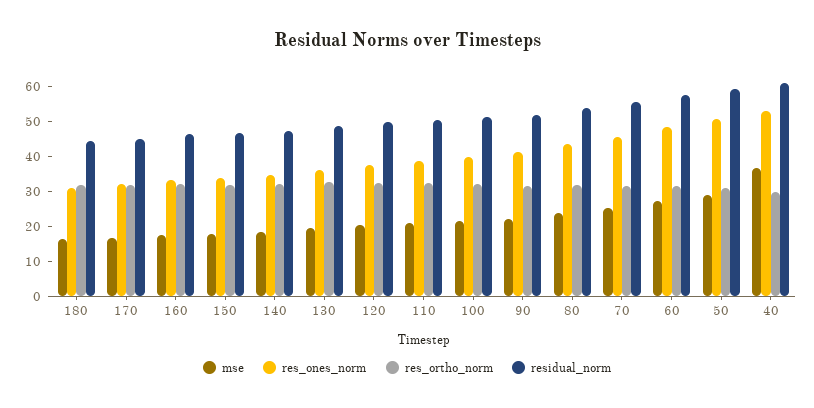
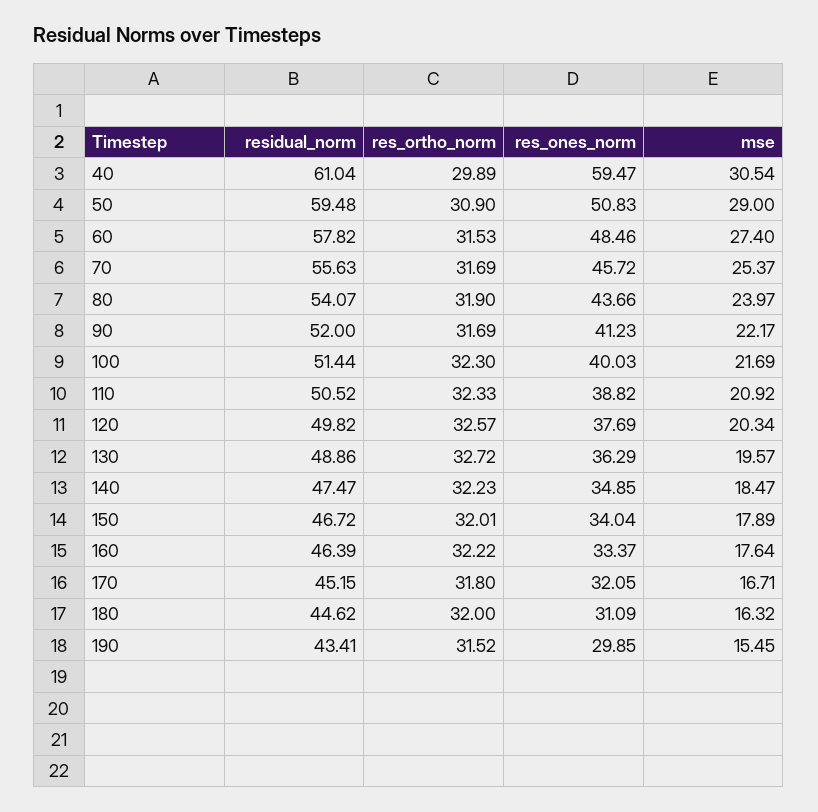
mse, 40: 37.5 -> 30.54
res_ones_norm, 40: 52.5 -> 59.47
residual_norm, 190: none -> 43.41
res_ortho_norm, 190: none -> 31.52
res_ones_norm, 190: none -> 29.85
mse, 190: none -> 15.45

